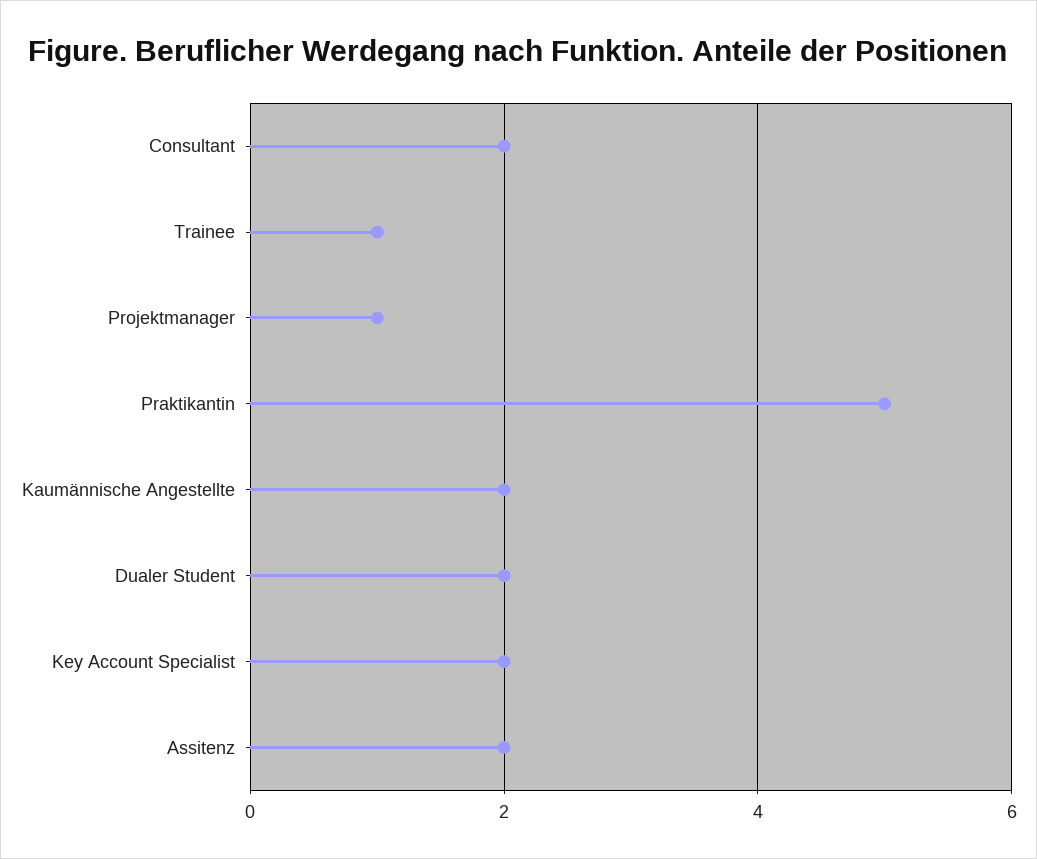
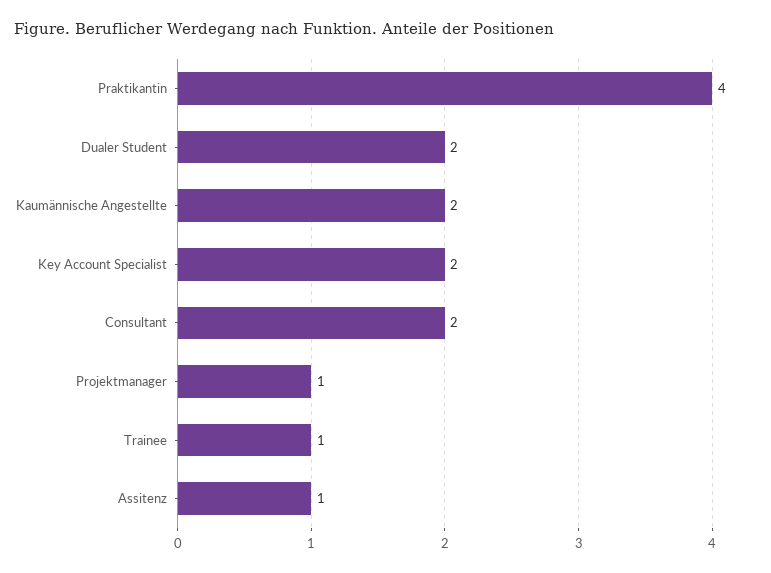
Praktikantin: 5 -> 4
Assitenz: 2 -> 1

